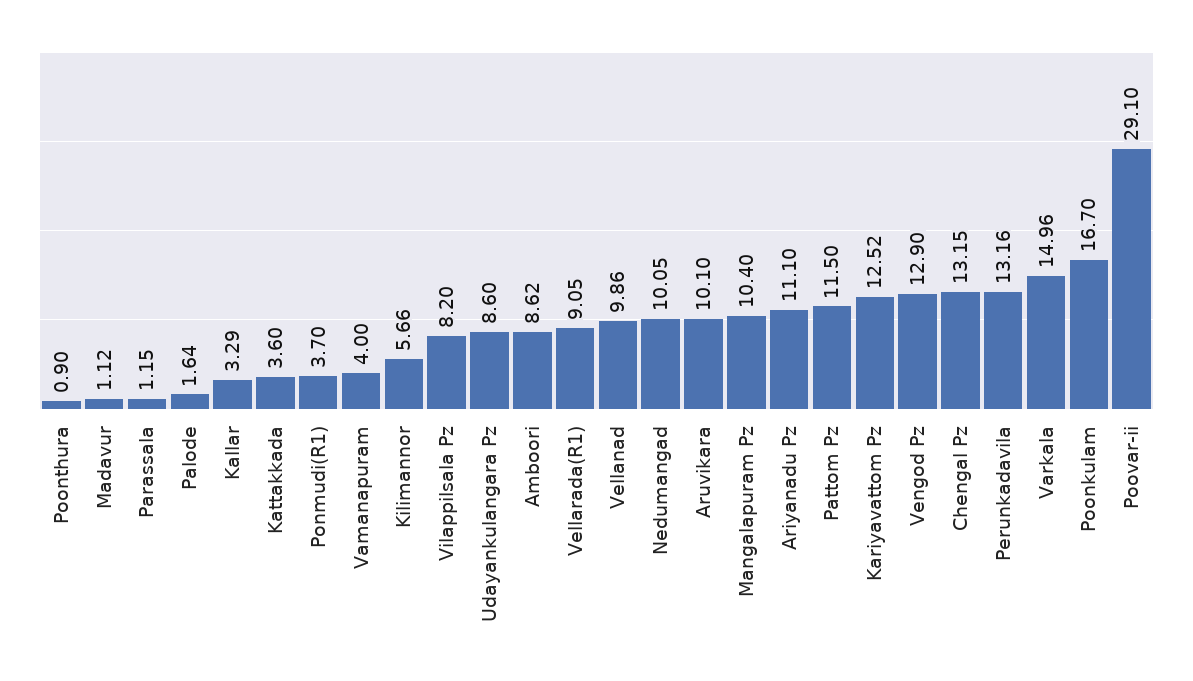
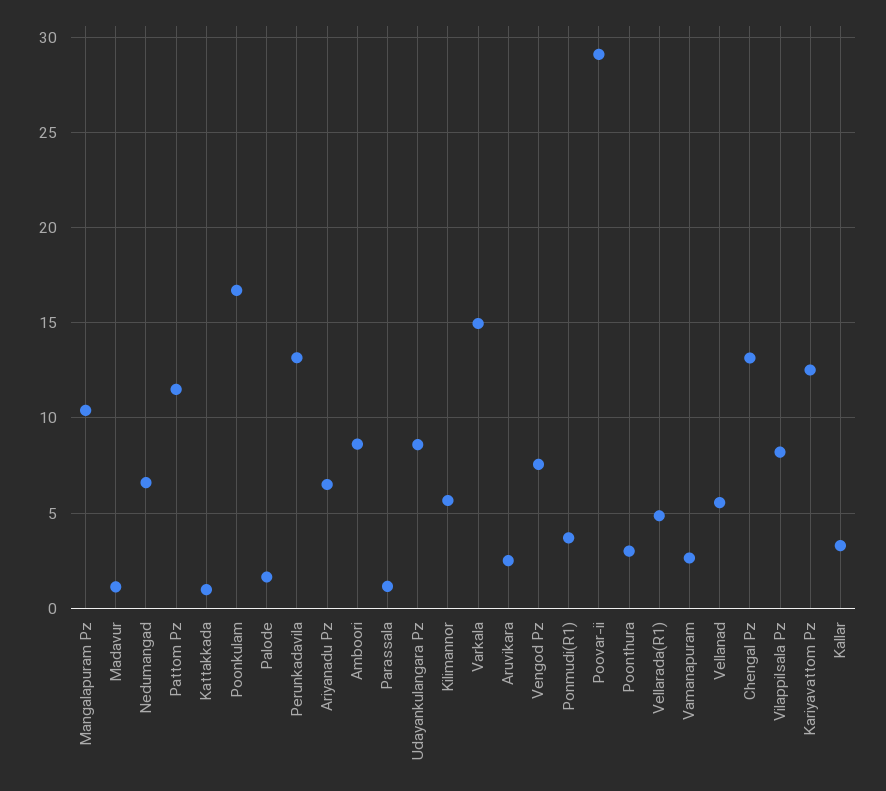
Poonthura: 0.9 -> 3
Kattakkada: 3.6 -> 1
Vamanapuram: 4 -> 2.5
Vellarada(R1): 9.05 -> 5
Vellanad: 9.86 -> 5.5
Nedumangad: 10.05 -> 6.5
Aruvikara: 10.1 -> 2.5
Ariyanadu Pz: 11.1 -> 6.5
Vengod Pz: 12.9 -> 7.5

